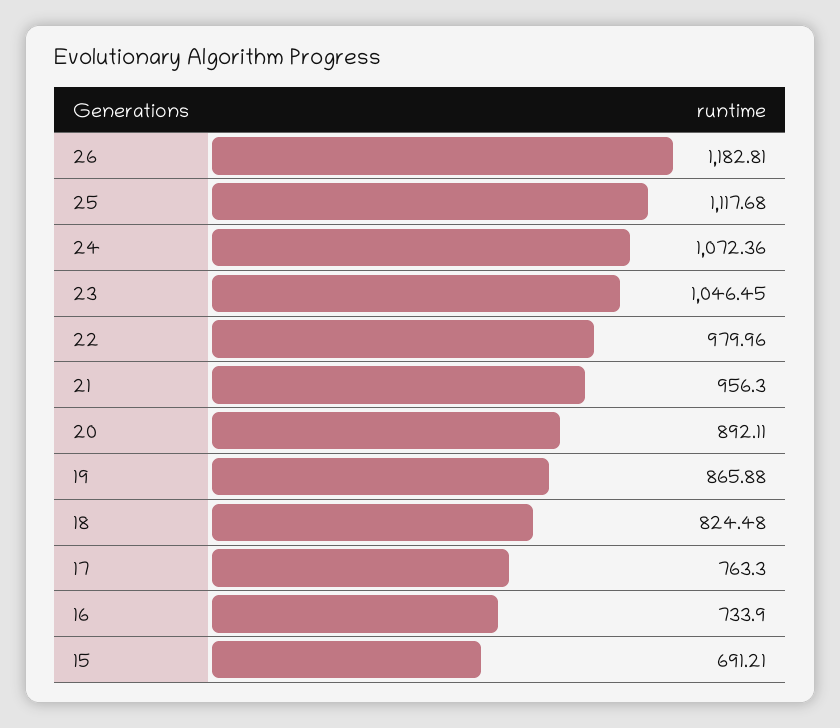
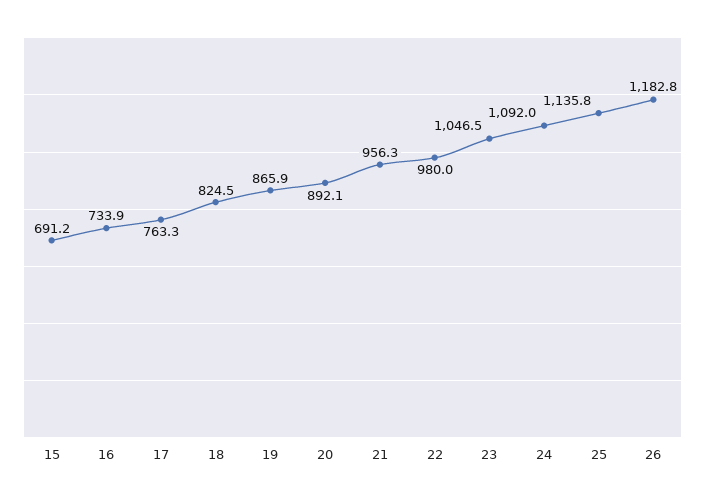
25: 1117.68 -> 1135.8
24: 1072.36 -> 1092

